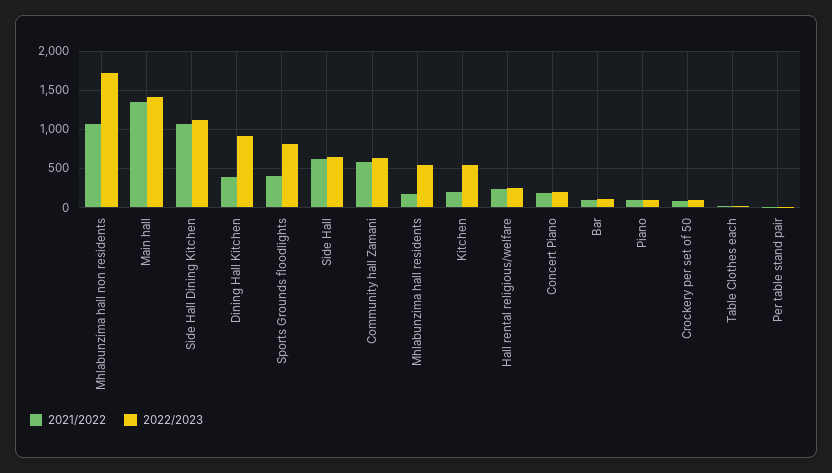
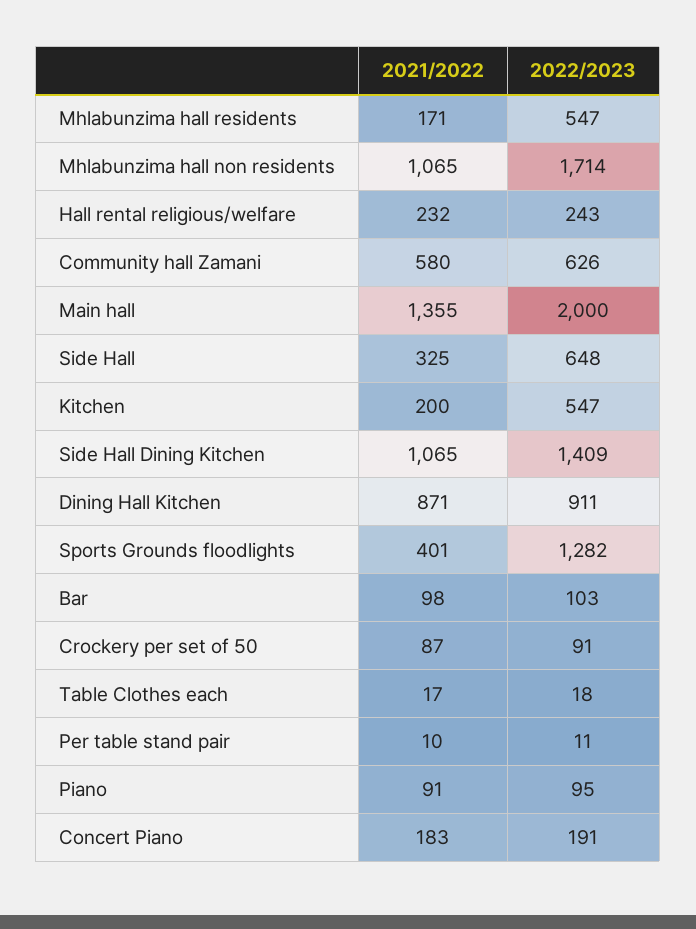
2022/2023, Main hall: 1400 -> 2000
2022/2023, Side Hall Dining Kitchen: 1100 -> 1409
2021/2022, Dining Hall Kitchen: 400 -> 871
2022/2023, Sports Grounds floodlights: 800 -> 1282
2021/2022, Side Hall: 600 -> 325

